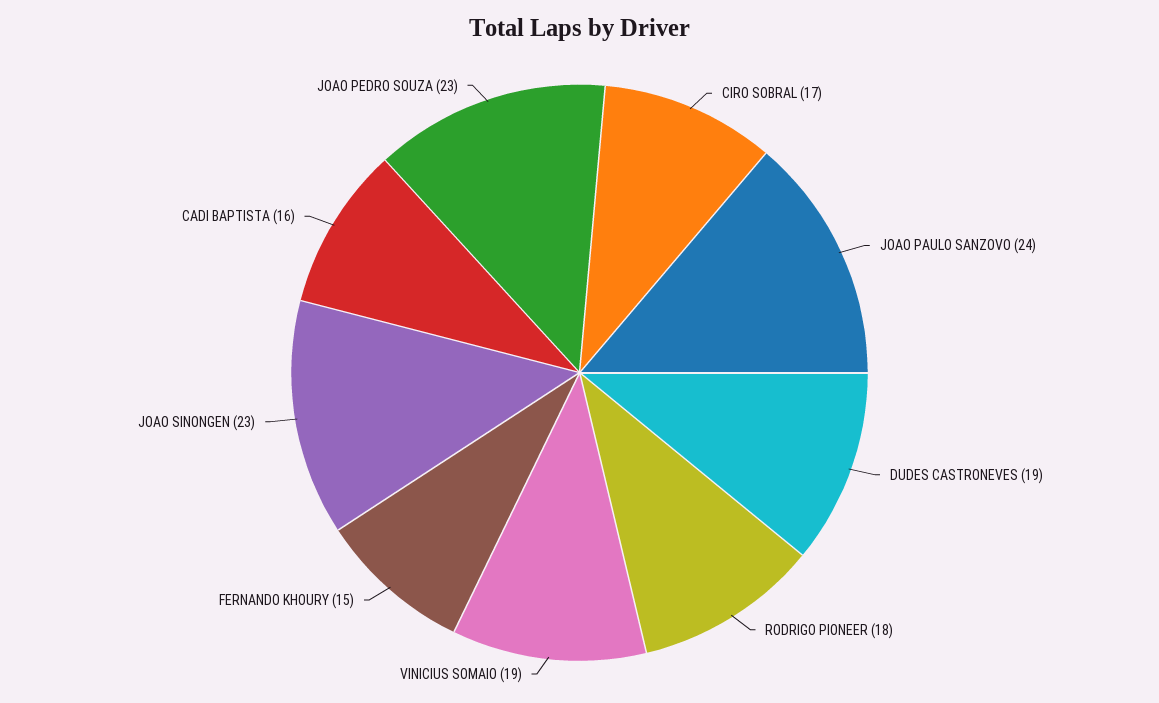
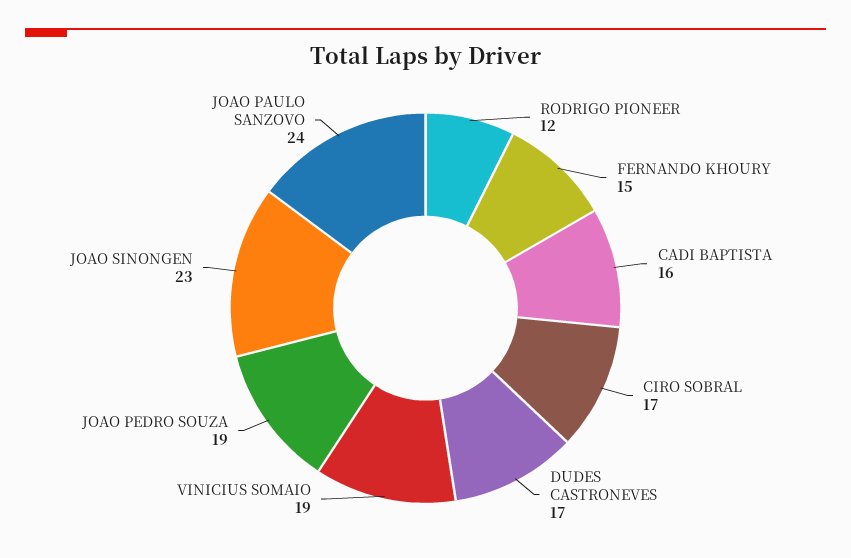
DUDES CASTRONEVES: 19 -> 17
RODRIGO PIONEER: 18 -> 12
JOAO PEDRO SOUZA: 23 -> 19

